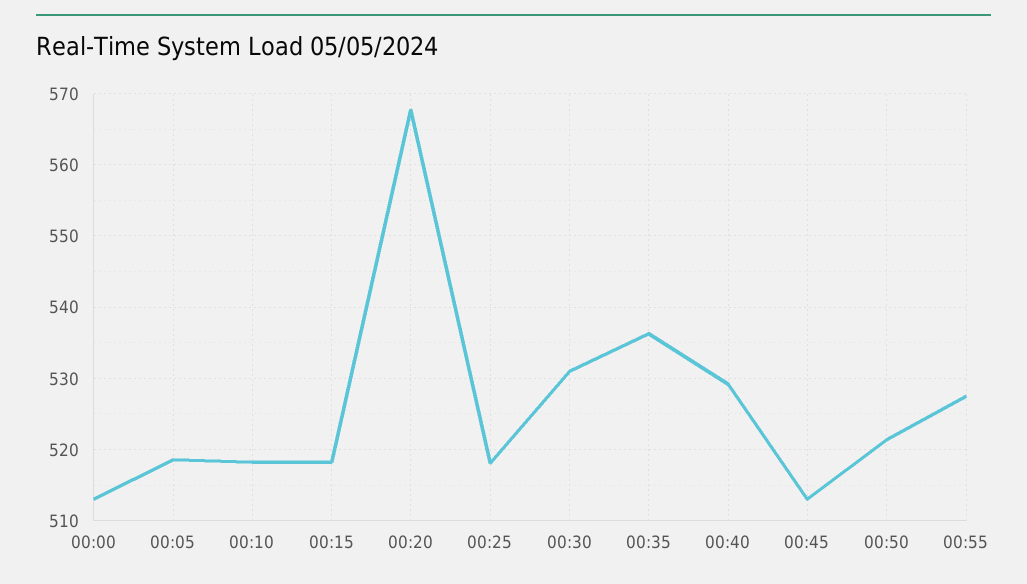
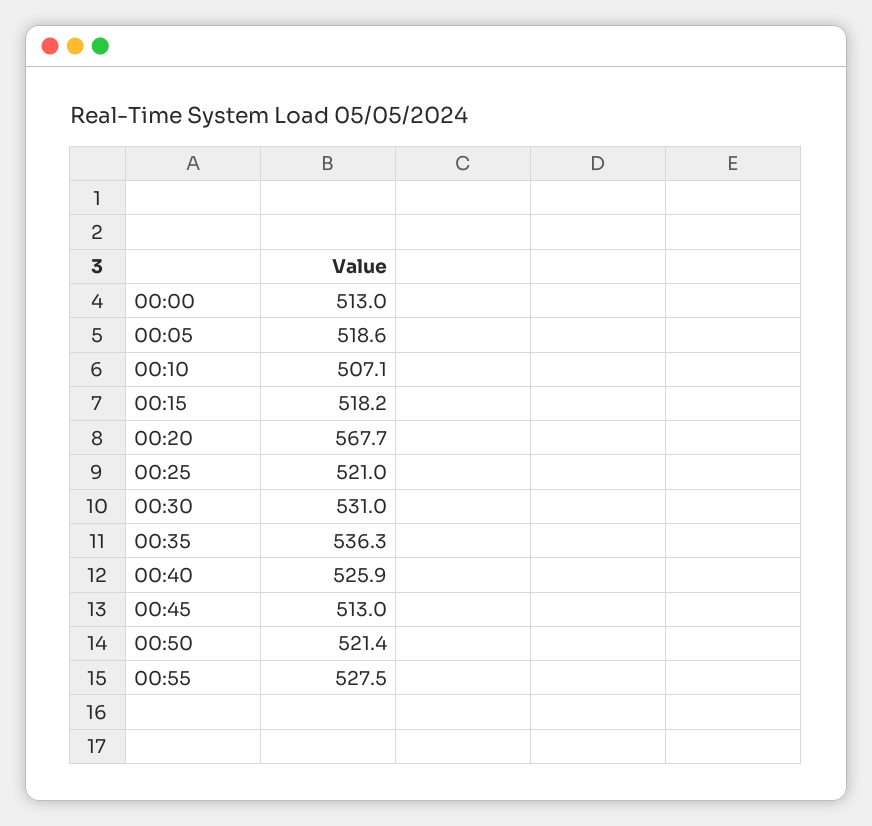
00:10: 518 -> 507.1
00:25: 518 -> 521
00:40: 529 -> 525.9

